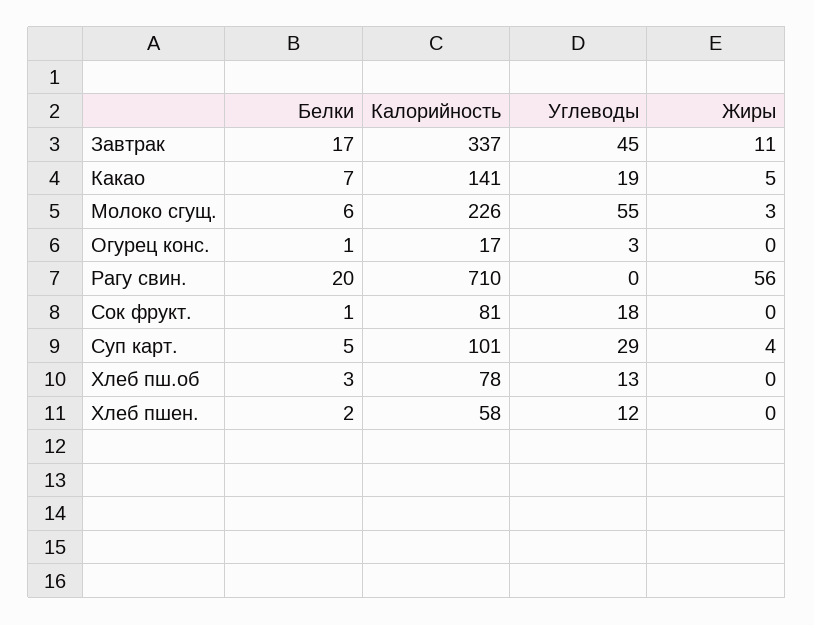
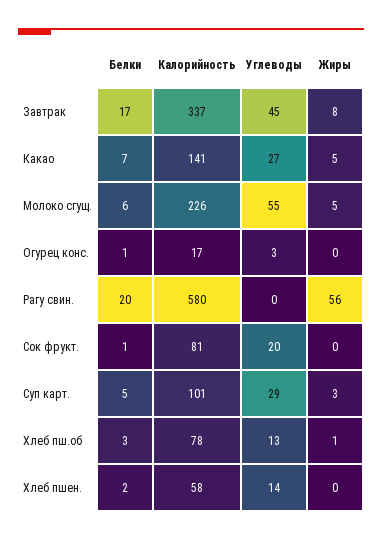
Жиры, Завтрак: 11 -> 8
Углеводы, Какао: 19 -> 27
Жиры, Молоко сгущ.: 3 -> 5
Калорийность, Рагу свин.: 710 -> 580
Углеводы, Сок фрукт.: 18 -> 20
Жиры, Суп карт.: 4 -> 3
Жиры, Хлеб пш.об: 0 -> 1
Углеводы, Хлеб пшен.: 12 -> 14

